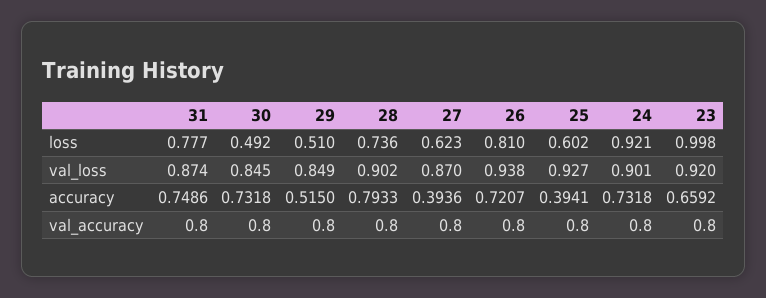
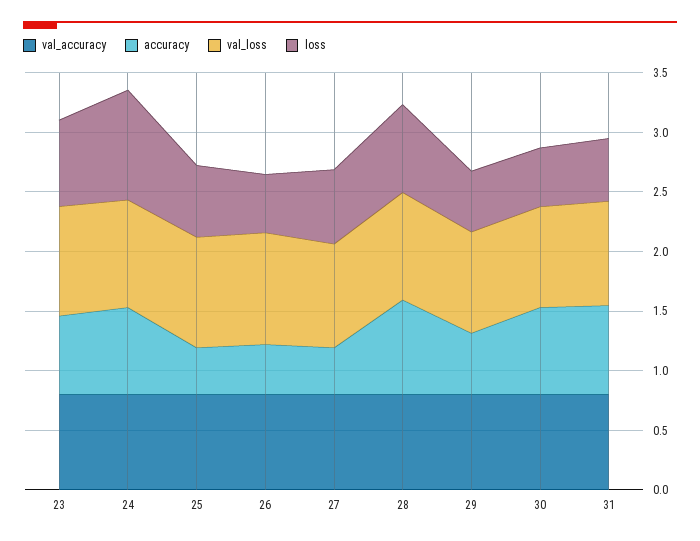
loss, 31: 0.777 -> 0.5
loss, 26: 0.81 -> 0.5
loss, 23: 0.998 -> 0.7
accuracy, 26: 0.7207 -> 0.4

